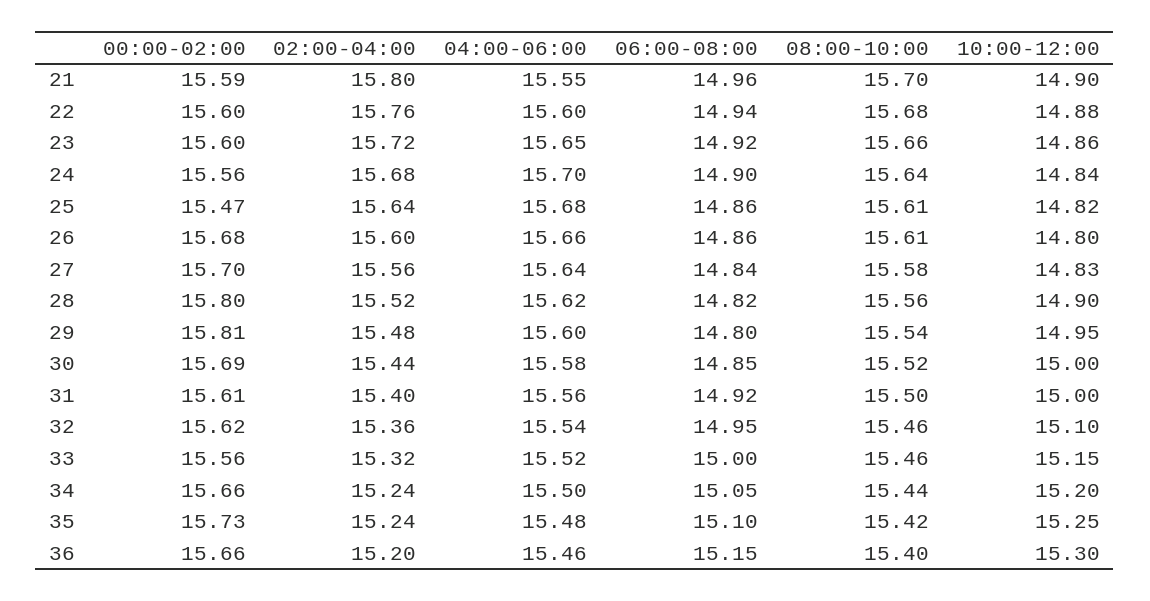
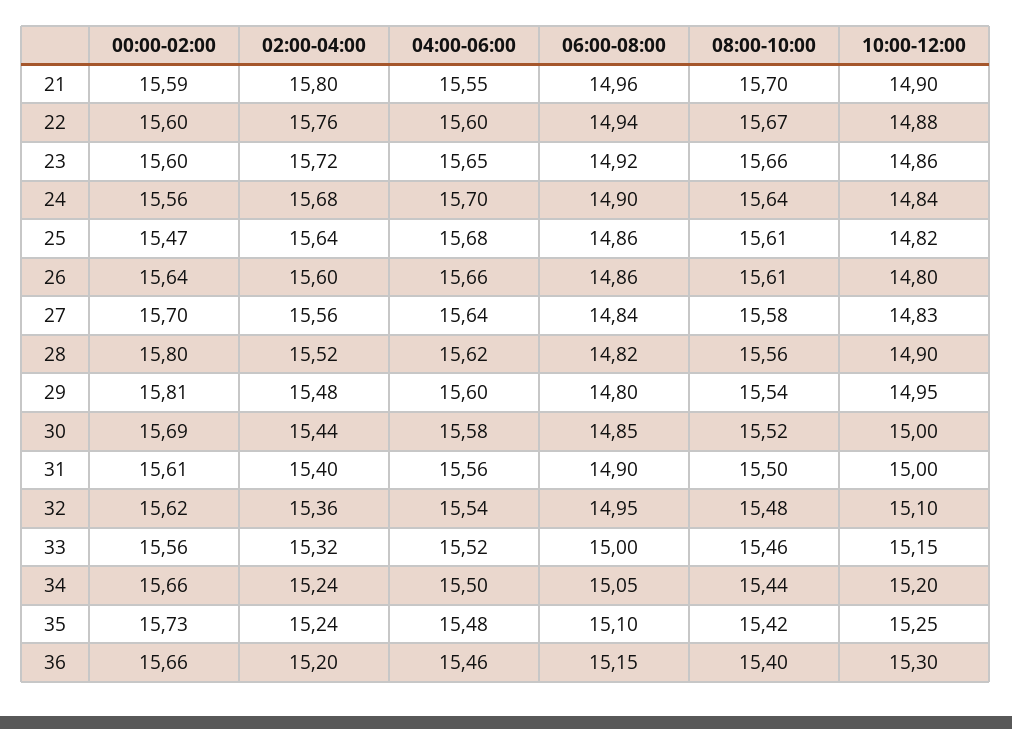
08:00-10:00, 22: 15.68 -> 15.67
00:00-02:00, 26: 15.68 -> 15.64
06:00-08:00, 31: 14.92 -> 14.9
08:00-10:00, 32: 15.46 -> 15.48

